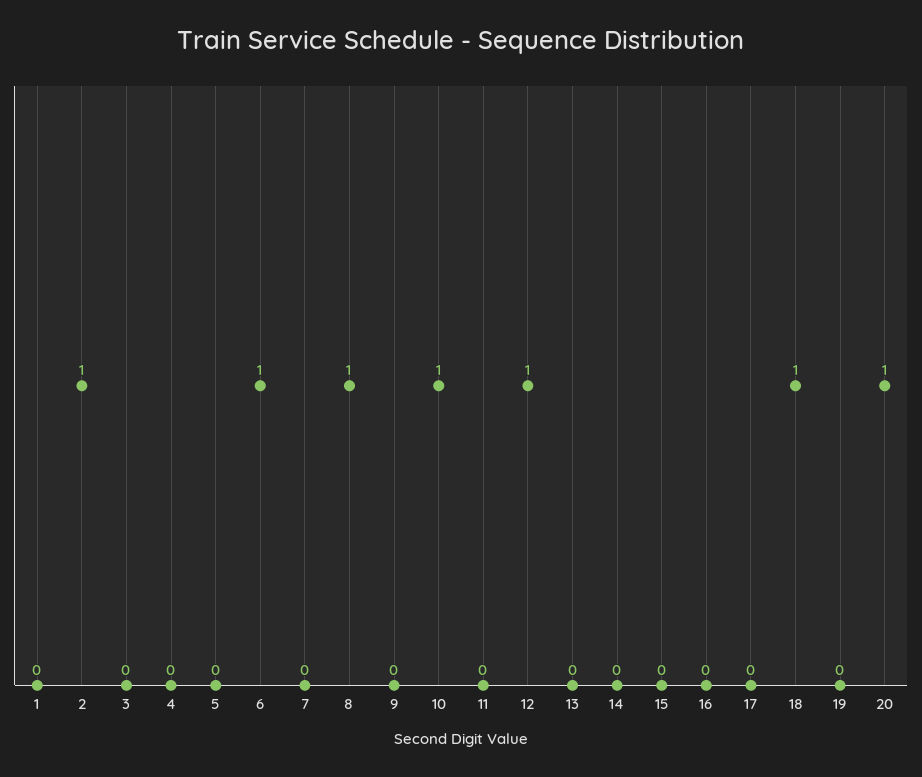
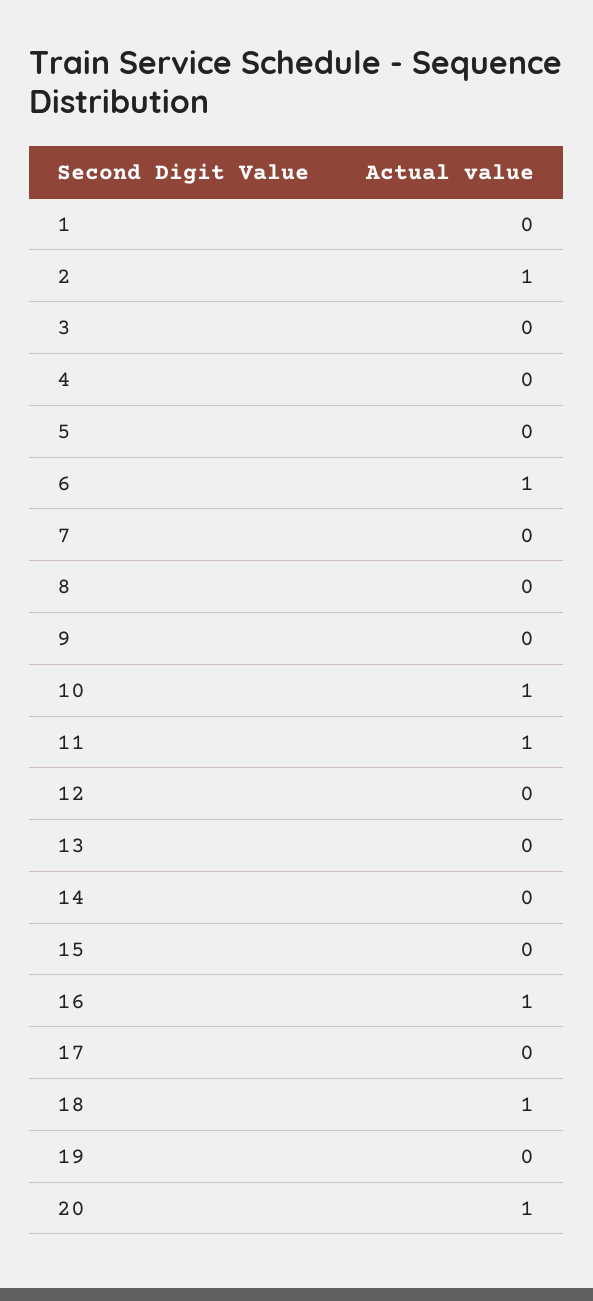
8: 1 -> 0
11: 0 -> 1
12: 1 -> 0
16: 0 -> 1

